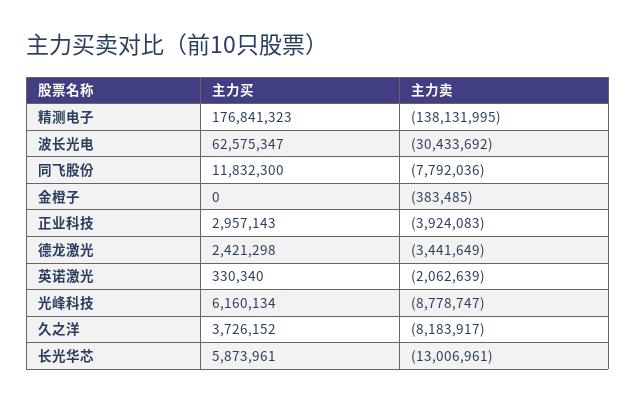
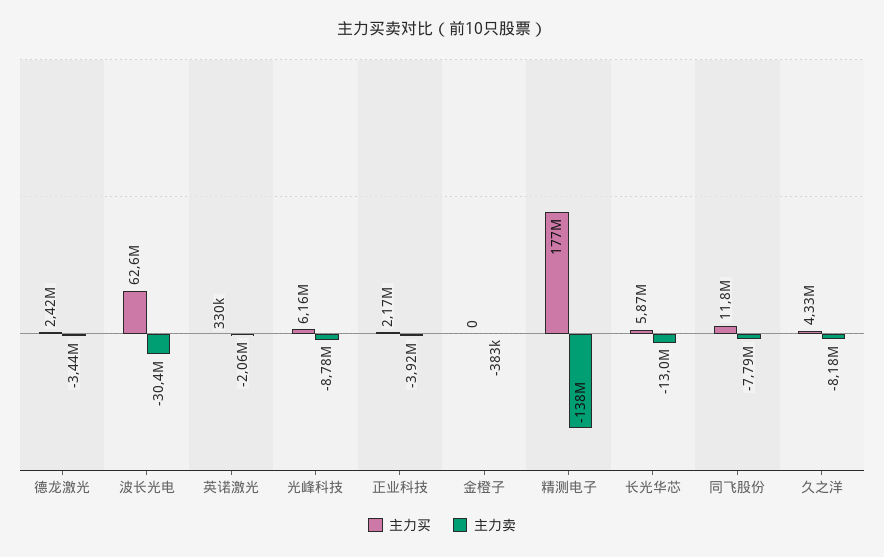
主力买, 正业科技: 2957143 -> 2170000
主力买, 久之洋: 3726152 -> 4330000

